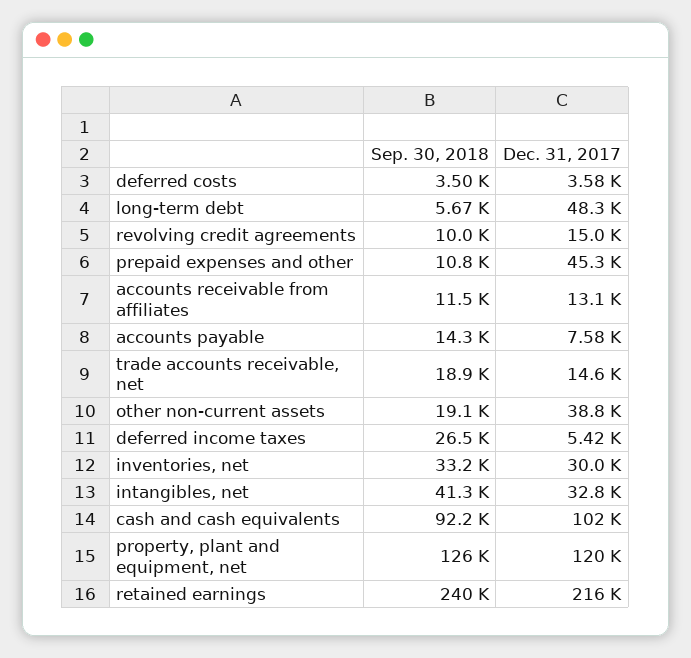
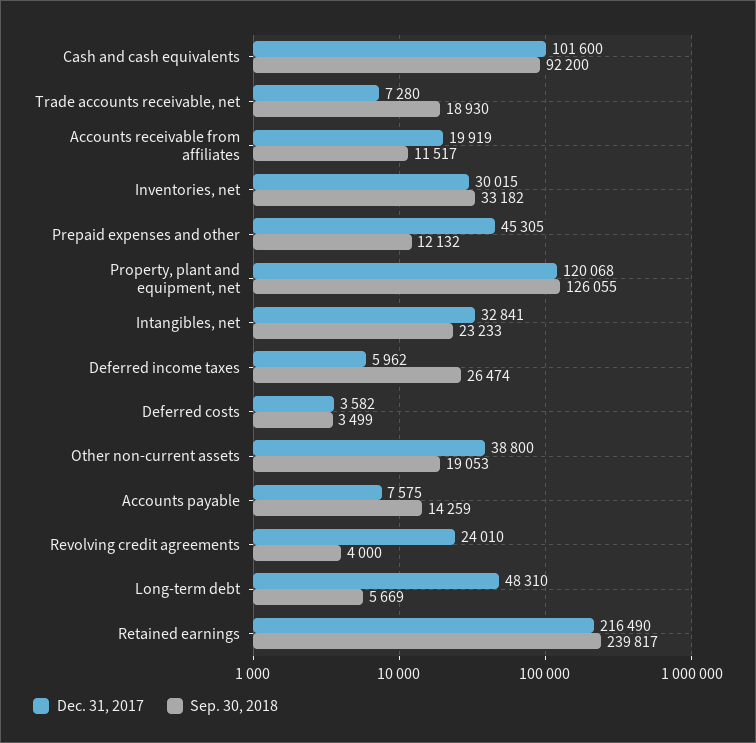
Sep. 30, 2018, revolving credit agreements: 10000 -> 4000
Dec. 31, 2017, revolving credit agreements: 15000 -> 24010
Sep. 30, 2018, prepaid expenses and other: 10800 -> 12132
Dec. 31, 2017, accounts receivable from affiliates: 13100 -> 19919
Dec. 31, 2017, trade accounts receivable, net: 14600 -> 7280
Dec. 31, 2017, deferred income taxes: 5420 -> 5962
Sep. 30, 2018, intangibles, net: 41300 -> 23233

